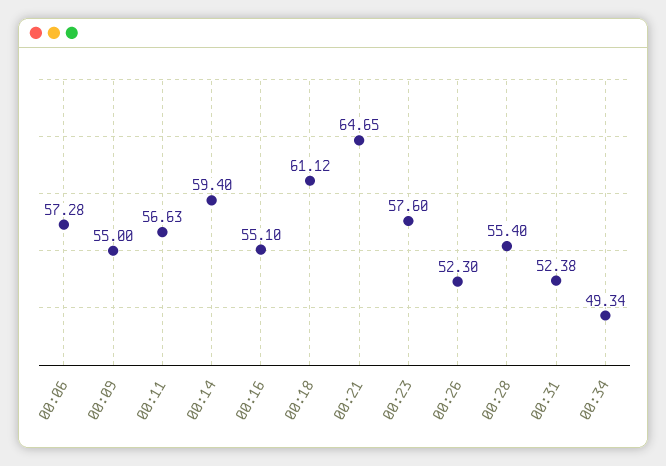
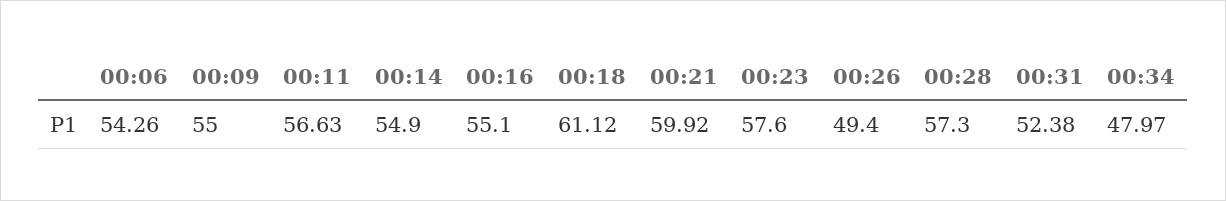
00:06: 57.28 -> 54.26
00:14: 59.4 -> 54.9
00:21: 64.65 -> 59.92
00:26: 52.3 -> 49.4
00:28: 55.4 -> 57.3
00:34: 49.34 -> 47.97

